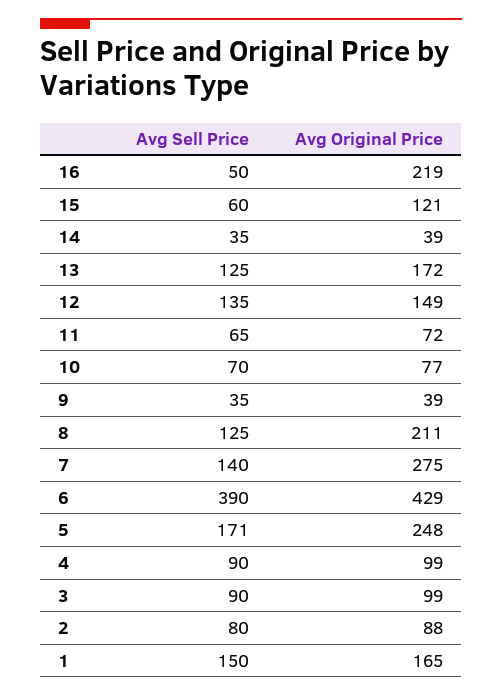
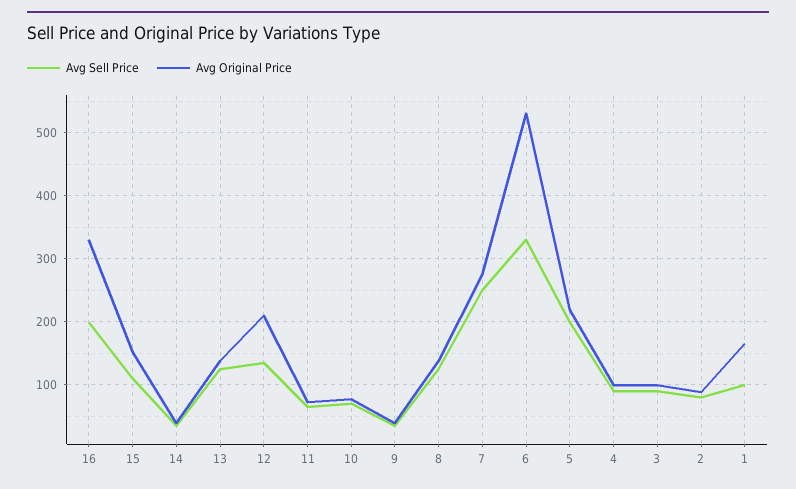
Avg Sell Price, 16: 50 -> 200
Avg Original Price, 16: 219 -> 330
Avg Sell Price, 15: 60 -> 110
Avg Original Price, 15: 121 -> 150
Avg Original Price, 13: 172 -> 140
Avg Original Price, 12: 149 -> 210
Avg Original Price, 8: 211 -> 140
Avg Sell Price, 7: 140 -> 250
Avg Sell Price, 6: 390 -> 330
Avg Original Price, 6: 429 -> 530
Avg Sell Price, 5: 171 -> 200
Avg Original Price, 5: 248 -> 220
Avg Sell Price, 1: 150 -> 100

